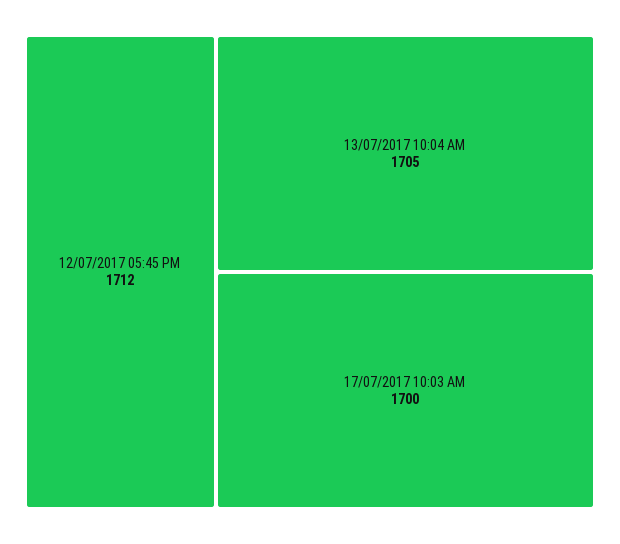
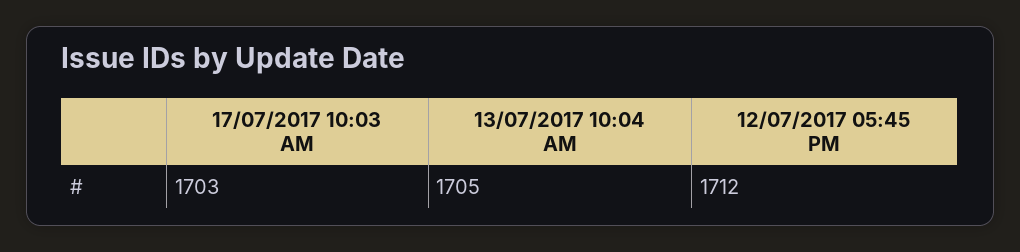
17/07/2017 10:03 AM: 1700 -> 1703

